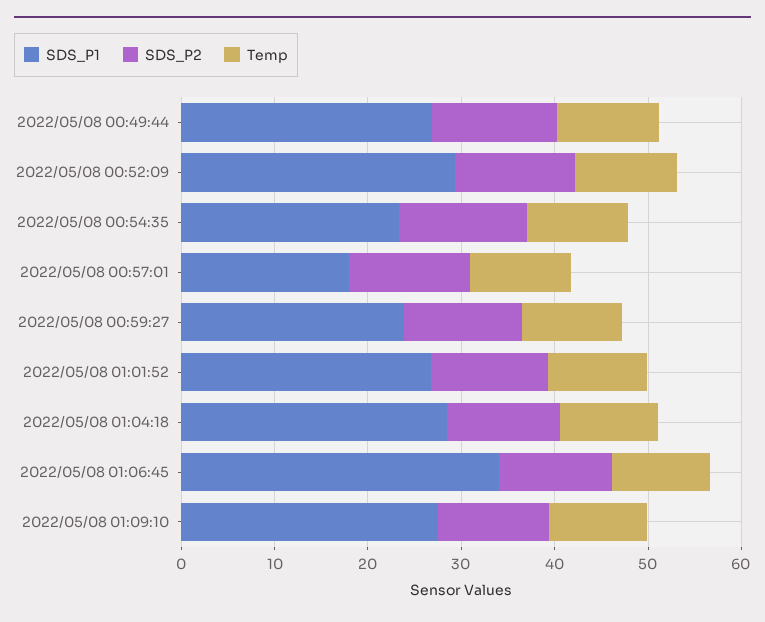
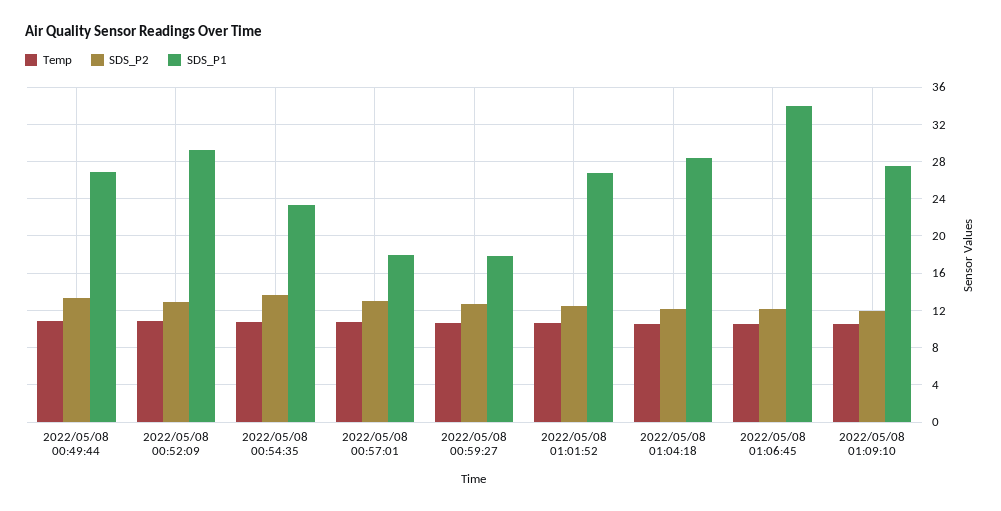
SDS_P1, 2022/05/08 00:59:27: 24 -> 18

